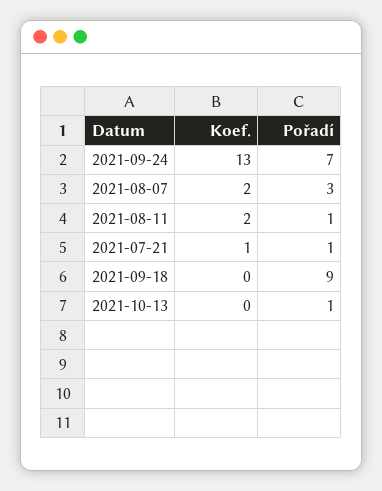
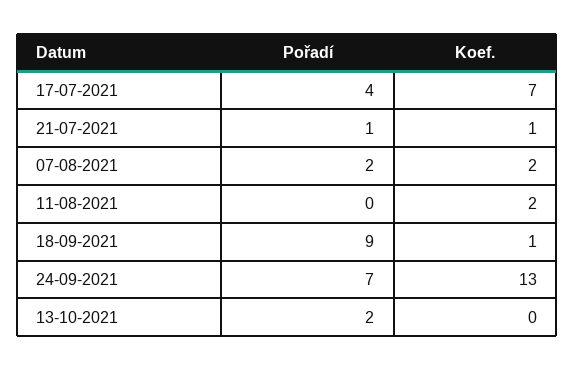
Pořadí, 2021-08-07: 3 -> 2
Pořadí, 2021-08-11: 1 -> 0
Koef., 2021-09-18: 0 -> 1
Pořadí, 2021-10-13: 1 -> 2
Pořadí, 17-07-2021: none -> 4
Koef., 17-07-2021: none -> 7

